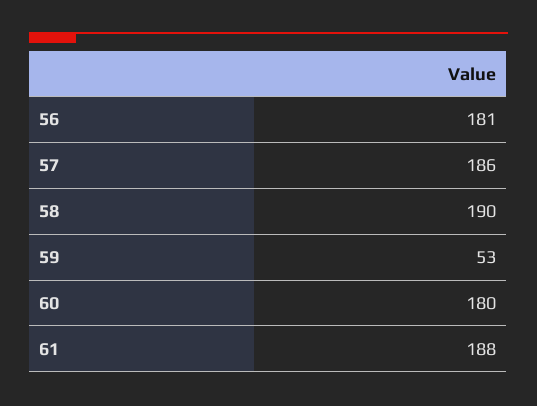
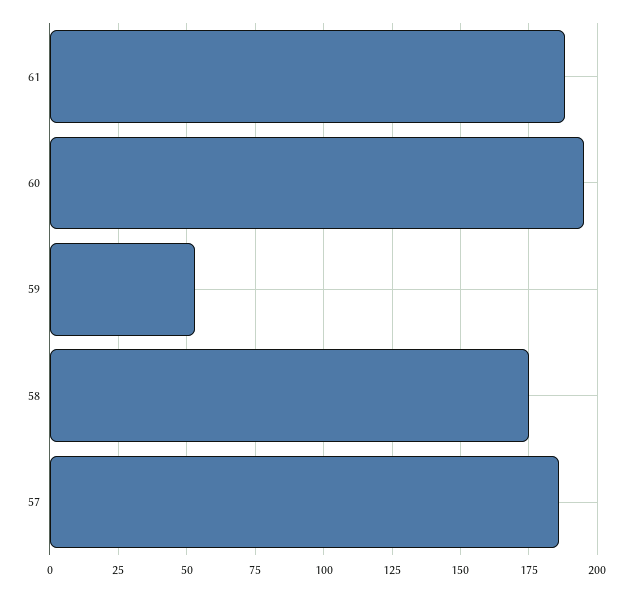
56: 181 -> none
58: 190 -> 175
60: 180 -> 195

